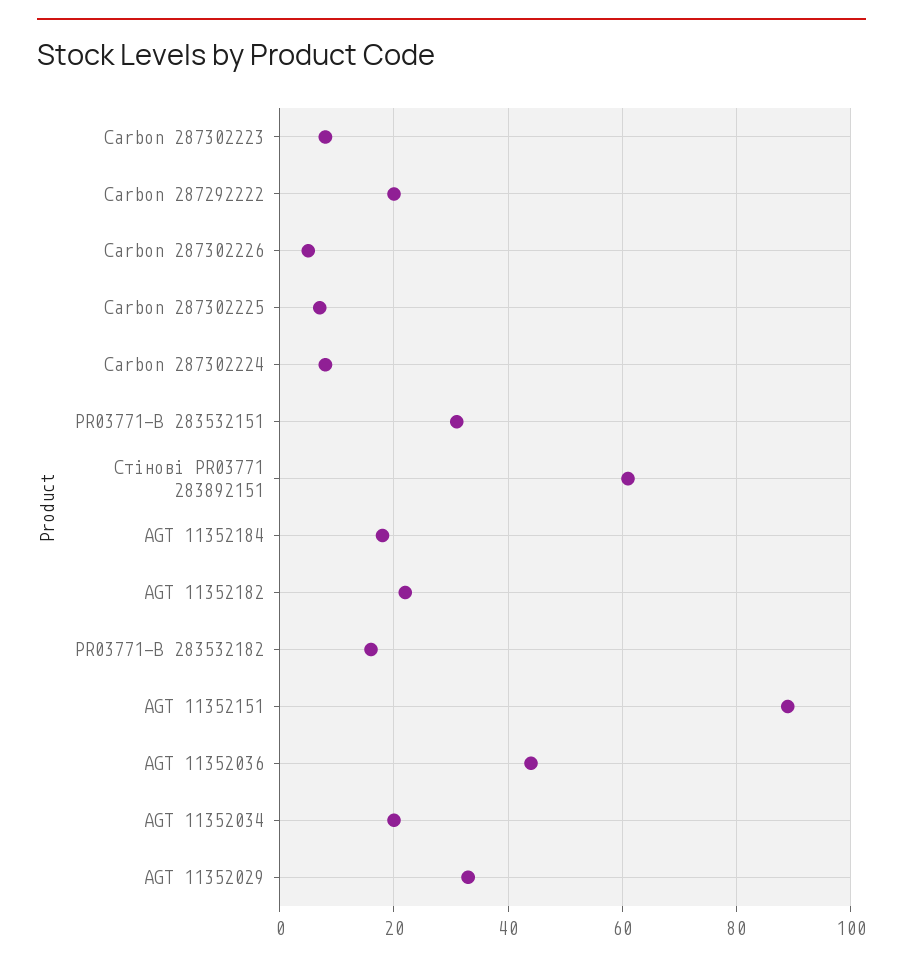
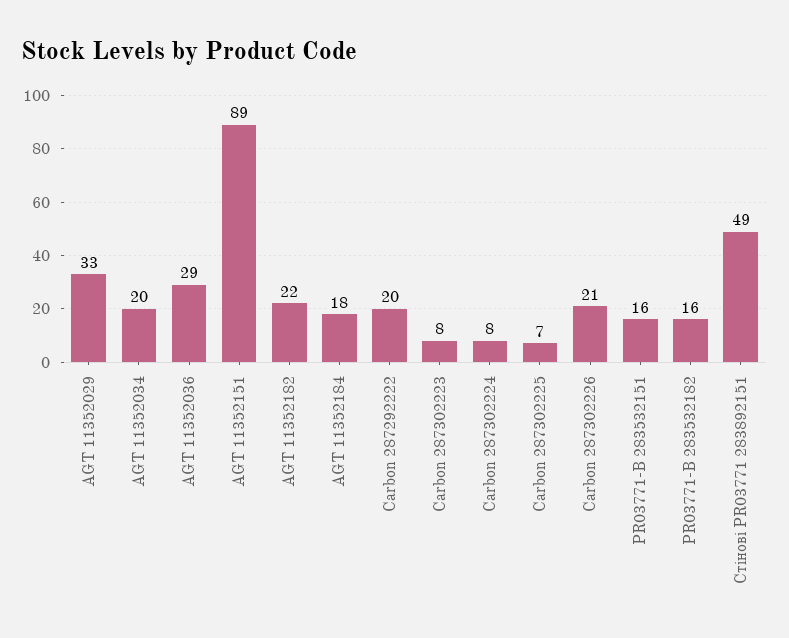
Carbon 287302226: 5 -> 21
PR03771-B 283532151: 30 -> 16
Стінові PR03771 283892151: 60 -> 49
AGT 11352036: 45 -> 29

